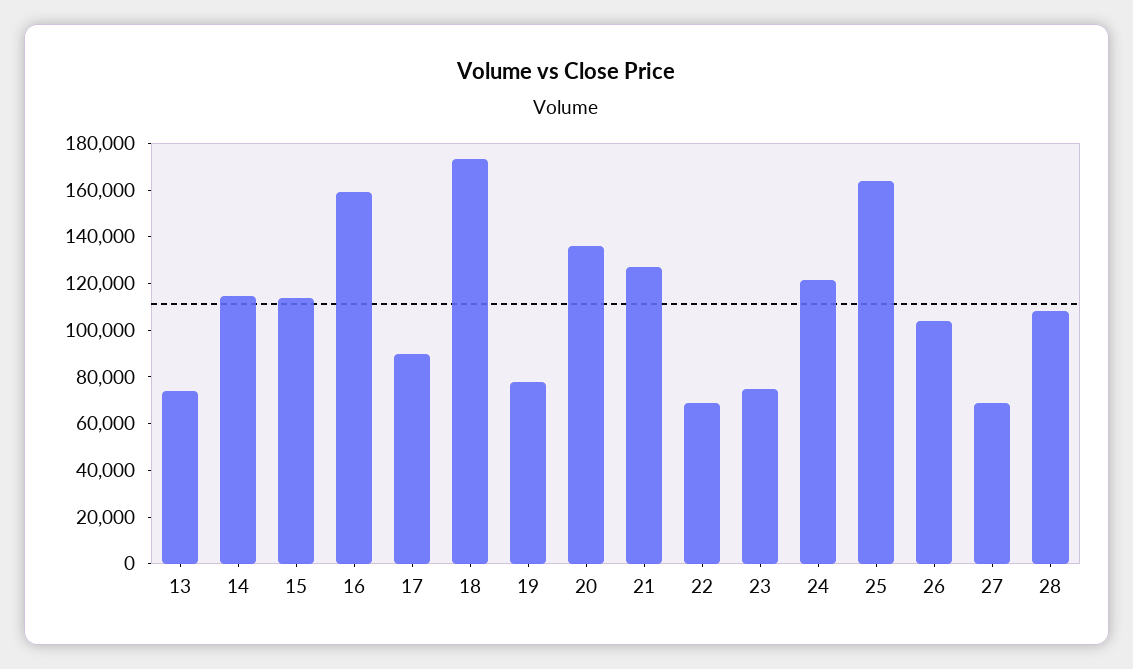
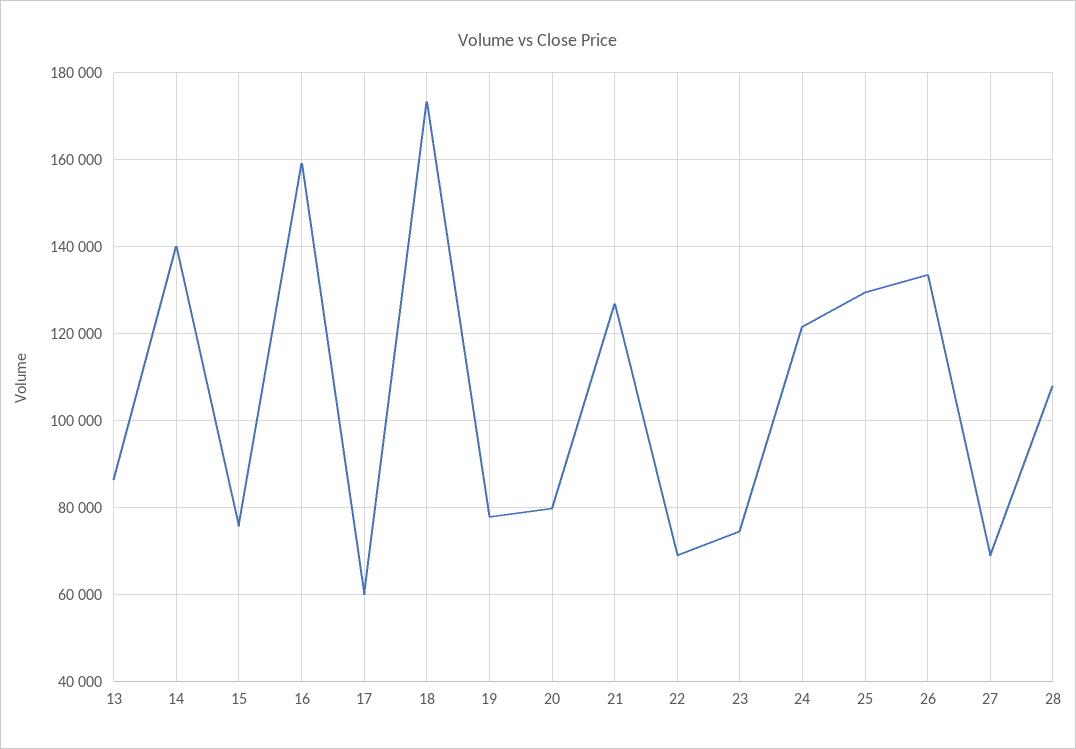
13: 75000 -> 86000
14: 115000 -> 140000
15: 115000 -> 76000
17: 90000 -> 60000
20: 135000 -> 80000
25: 165000 -> 130000
26: 105000 -> 134000

